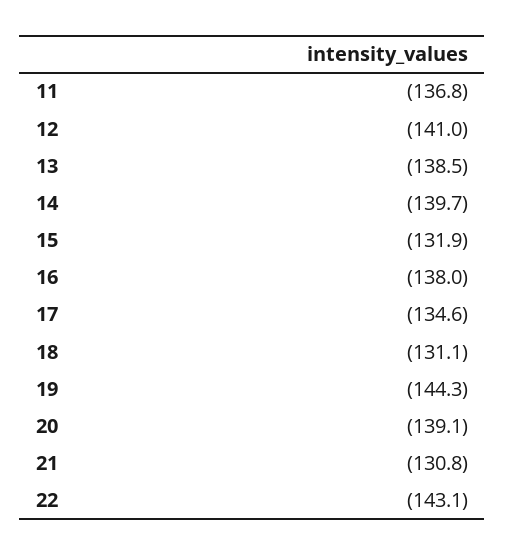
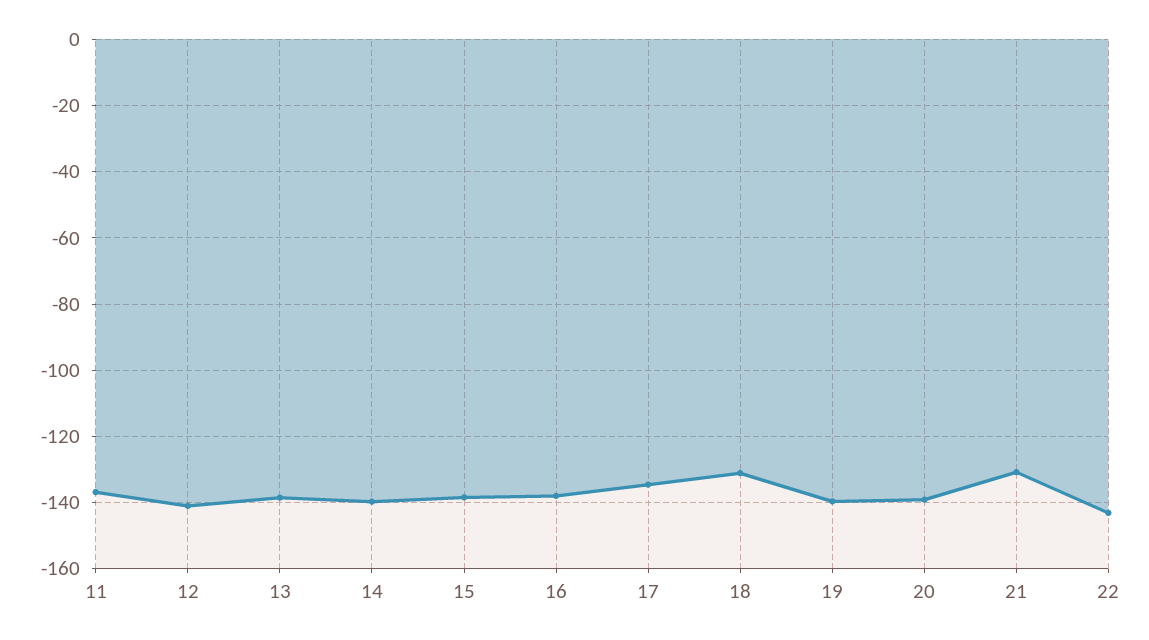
15: -131.9 -> -138
19: -144.3 -> -140

